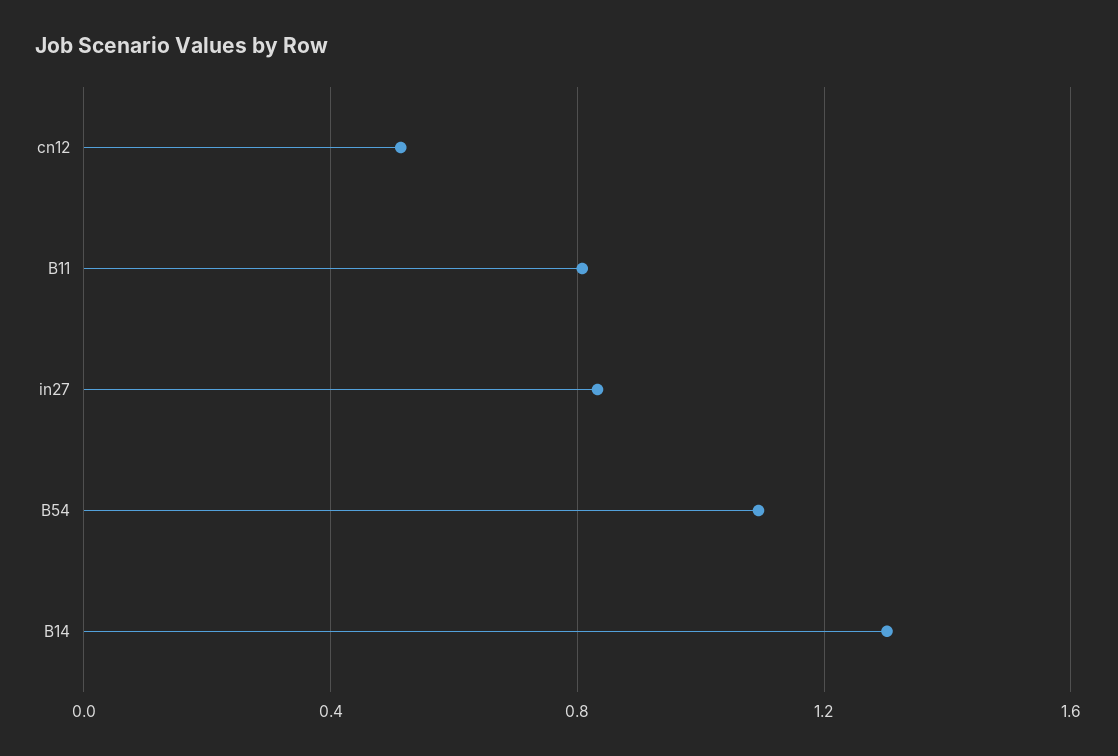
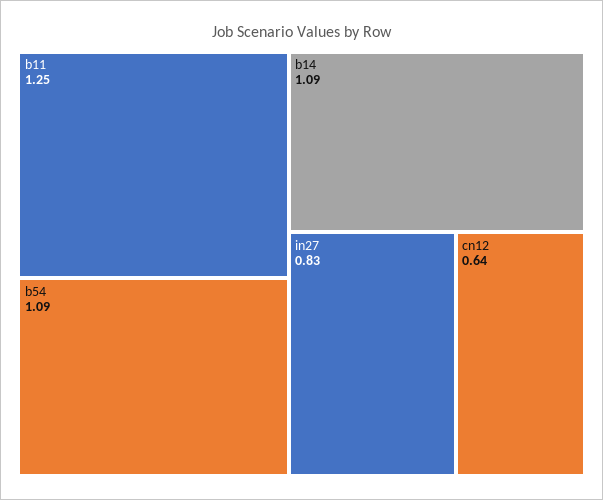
cn12: 0.5 -> 0.64
B11: 0.8 -> 1.25
B14: 1.3 -> 1.09

